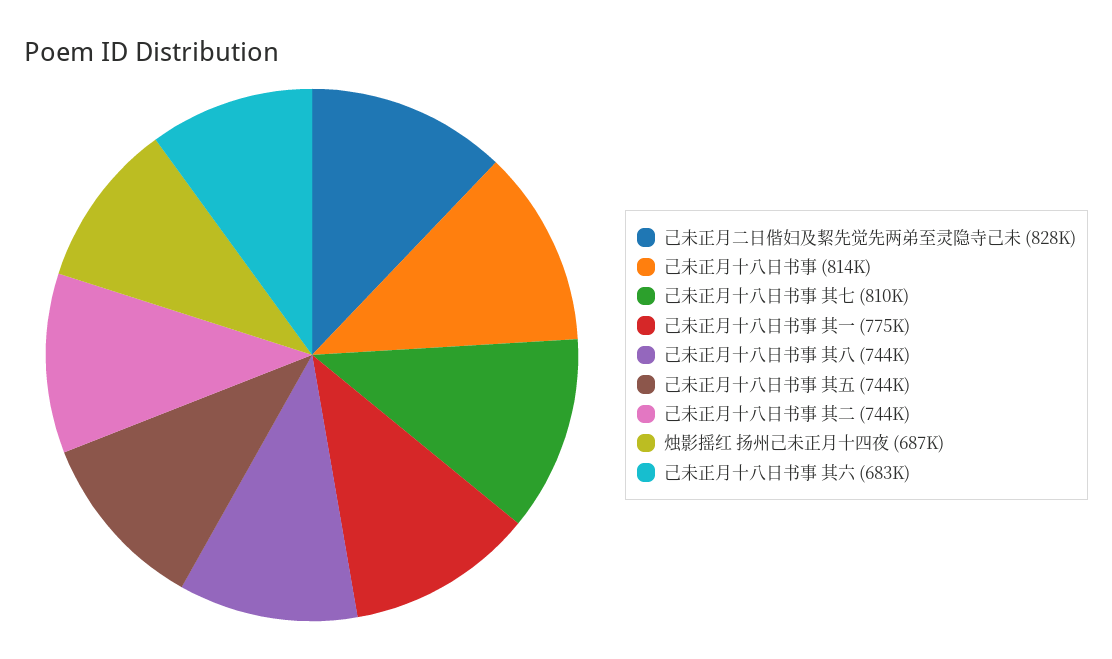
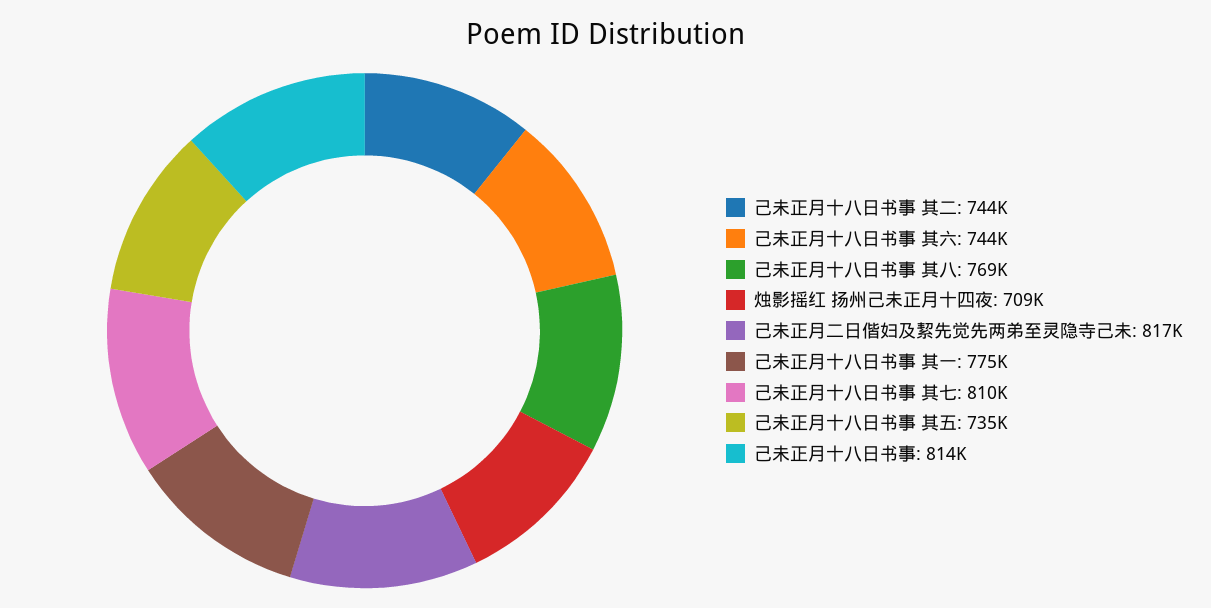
己未正月二日偕妇及絜先觉先两弟至灵隐寺己未: 828000 -> 817000
己未正月十八日书事 其八: 744000 -> 769000
己未正月十八日书事 其五: 744000 -> 735000
烛影摇红 扬州己未正月十四夜: 687000 -> 709000
己未正月十八日书事 其六: 683000 -> 744000

